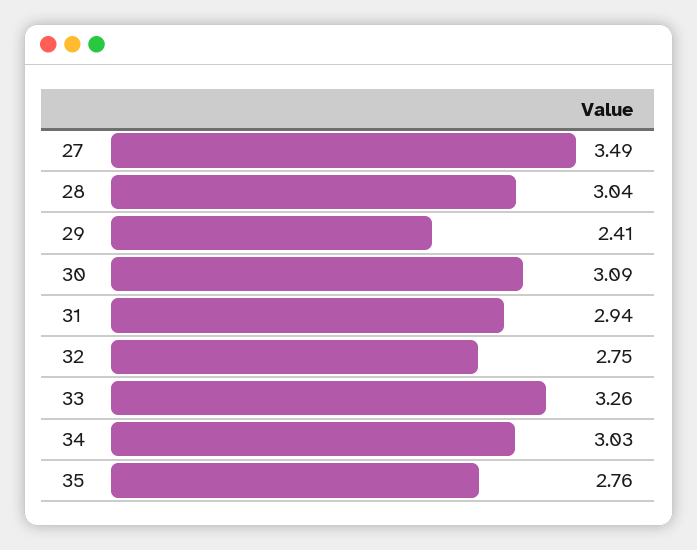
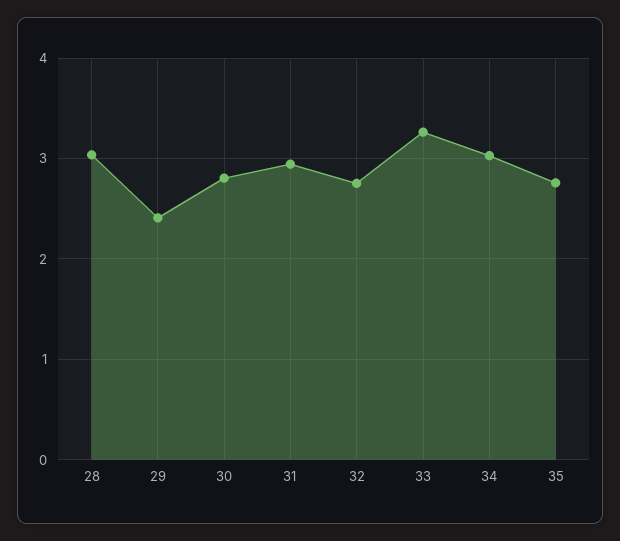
27: 3.49 -> none
30: 3.09 -> 2.8

